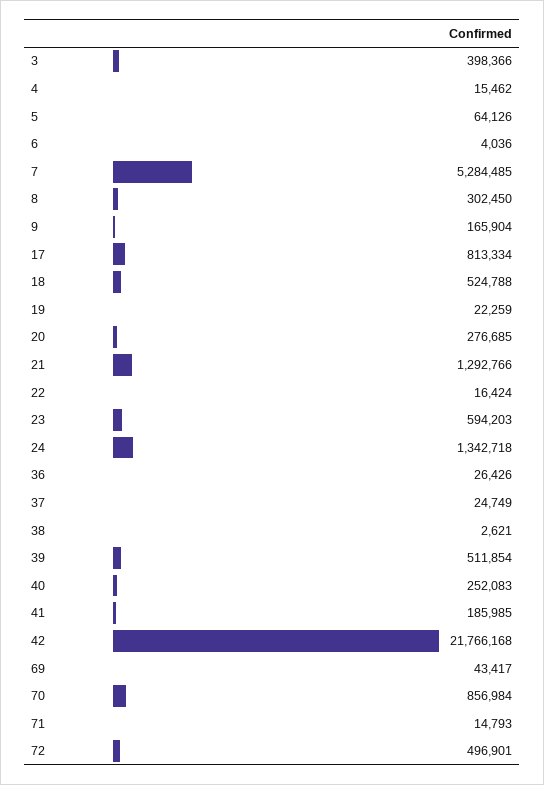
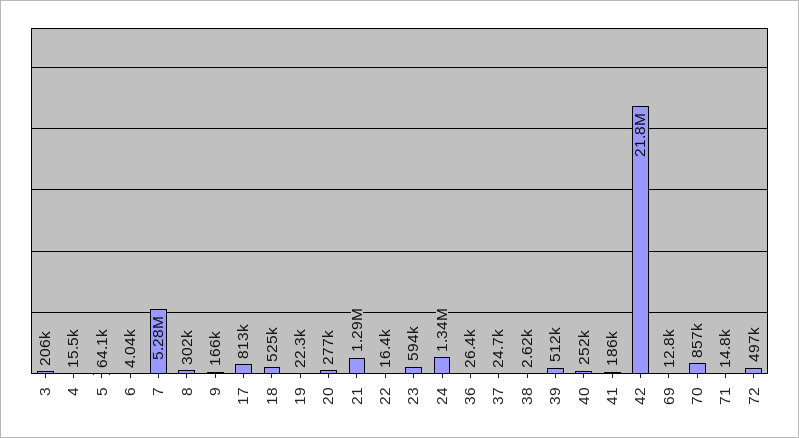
3: 398366 -> 206000
69: 43417 -> 12800

